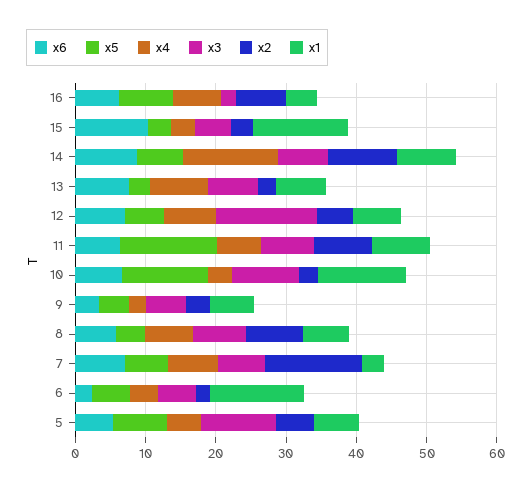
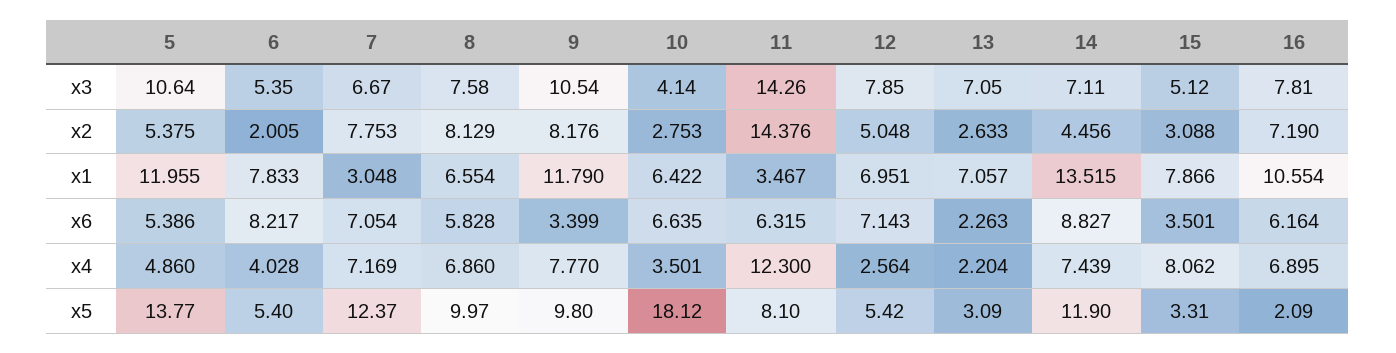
x5, 16: 8 -> 2.09
x3, 16: 2 -> 7.81
x1, 16: 4 -> 10.554
x6, 15: 10 -> 3.501
x4, 15: 4 -> 8.062
x1, 15: 14 -> 7.866
x5, 14: 6 -> 11.9
x4, 14: 14 -> 7.439
x2, 14: 10 -> 4.456
x1, 14: 8 -> 13.515
x6, 13: 8 -> 2.263
x4, 13: 8 -> 2.204
x4, 12: 8 -> 2.564
x3, 12: 14 -> 7.85
x5, 11: 14 -> 8.1
x4, 11: 6 -> 12.3
x3, 11: 8 -> 14.26
x2, 11: 8 -> 14.376
x1, 11: 8 -> 3.467
x5, 10: 12 -> 18.12
x3, 10: 10 -> 4.14
x1, 10: 12 -> 6.422
x5, 9: 4 -> 9.8
x4, 9: 2 -> 7.77
x3, 9: 6 -> 10.54
x2, 9: 4 -> 8.176
x1, 9: 6 -> 11.79
x5, 8: 4 -> 9.97
x5, 7: 6 -> 12.37
x2, 7: 14 -> 7.753
x6, 6: 2 -> 8.217
x1, 6: 14 -> 7.833
x5, 5: 8 -> 13.77
x1, 5: 6 -> 11.955

